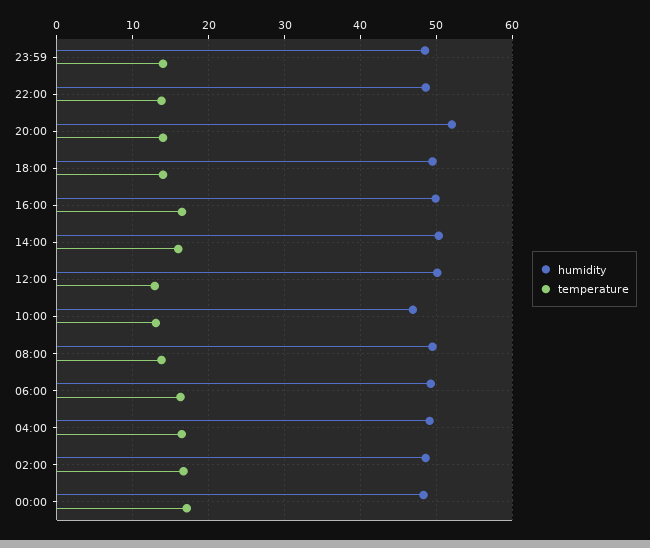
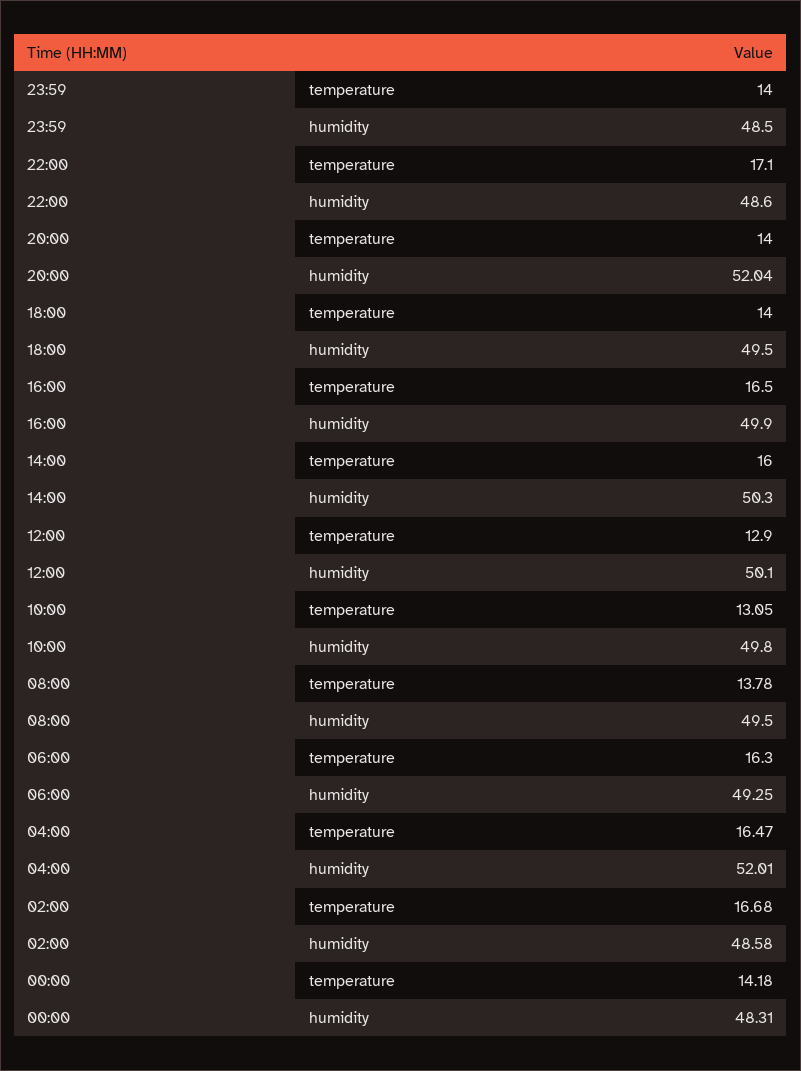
temperature, 22:00: 14 -> 17.1
humidity, 10:00: 47 -> 49.8
humidity, 04:00: 49 -> 52.01
temperature, 00:00: 17 -> 14.18

